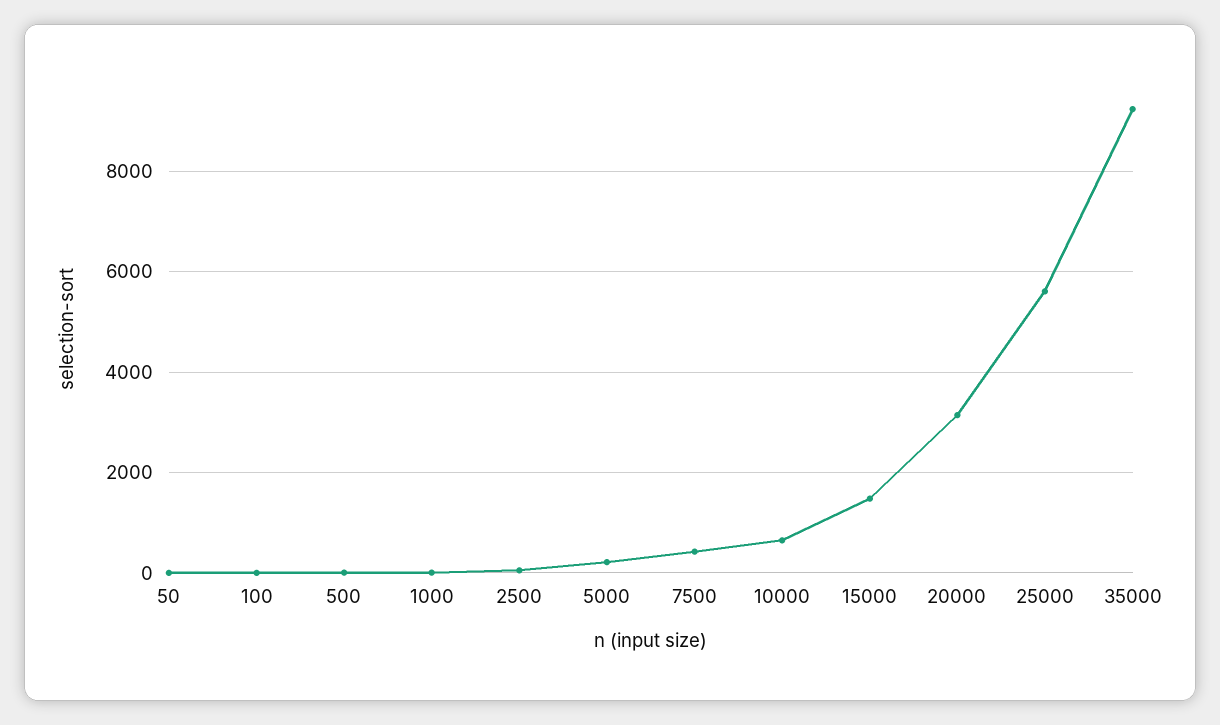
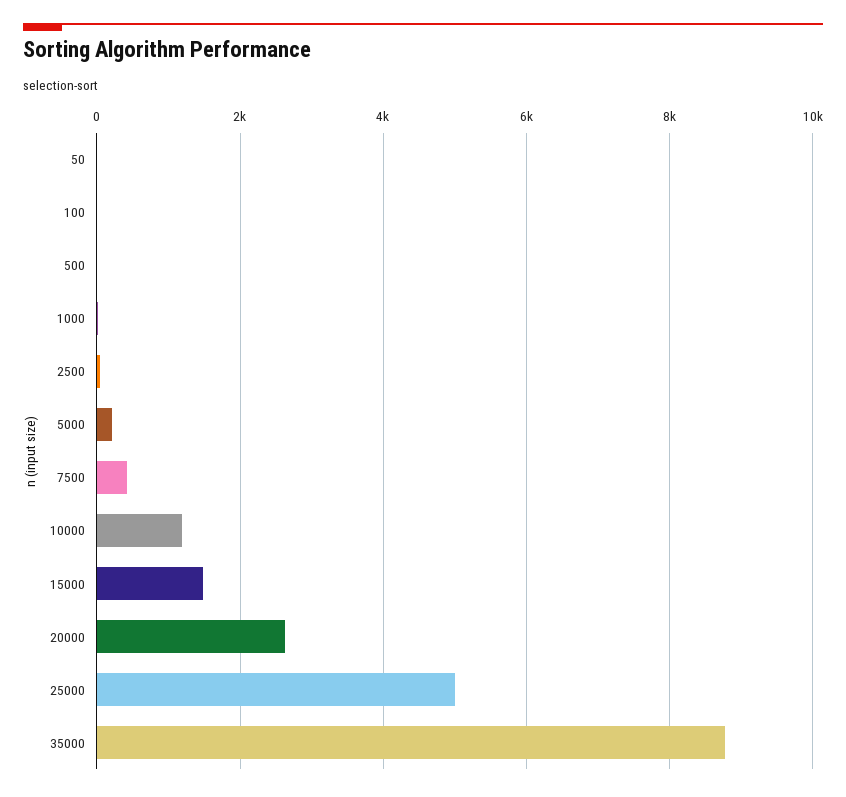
10000: 600 -> 1200
20000: 3200 -> 2600
25000: 5600 -> 5000
35000: 9200 -> 8800

